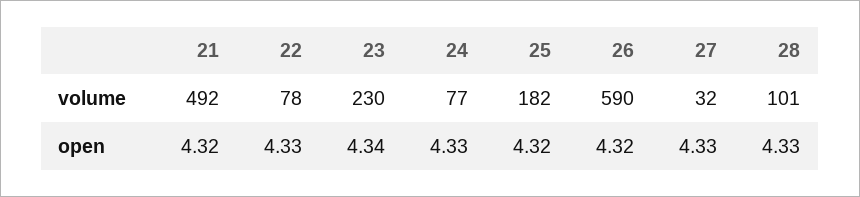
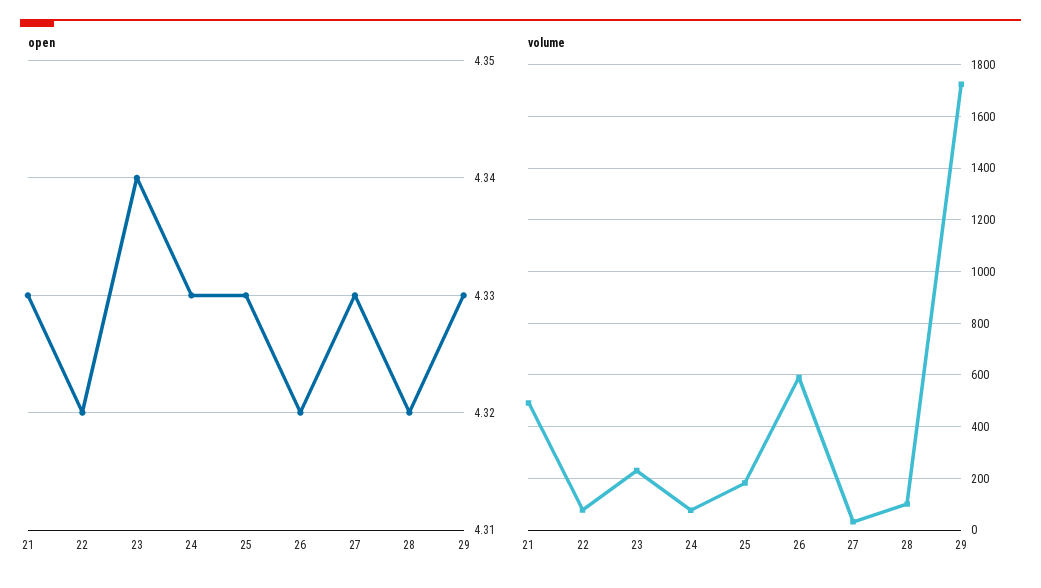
open, 21: 4.32 -> 4.33
open, 22: 4.33 -> 4.32
open, 25: 4.32 -> 4.33
open, 28: 4.33 -> 4.32
open, 29: none -> 4.33
volume, 29: none -> 1725

